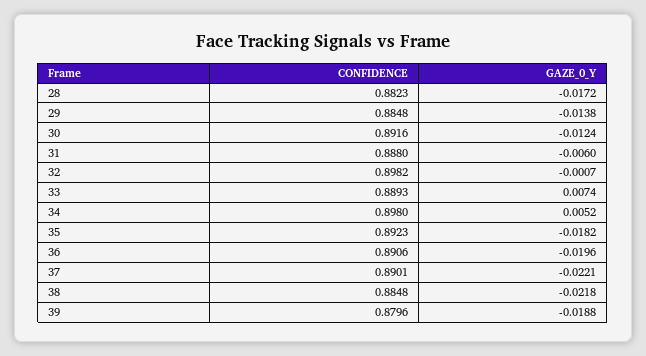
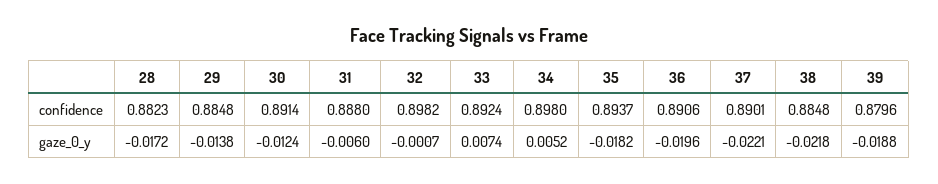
CONFIDENCE, 30: 0.8916 -> 0.8914
CONFIDENCE, 33: 0.8893 -> 0.8924
CONFIDENCE, 35: 0.8923 -> 0.8937

